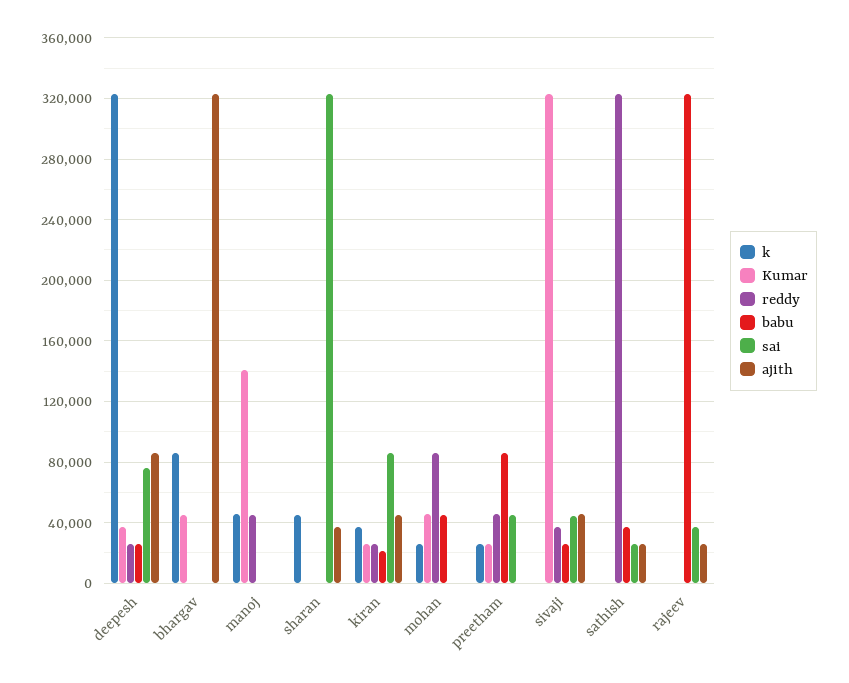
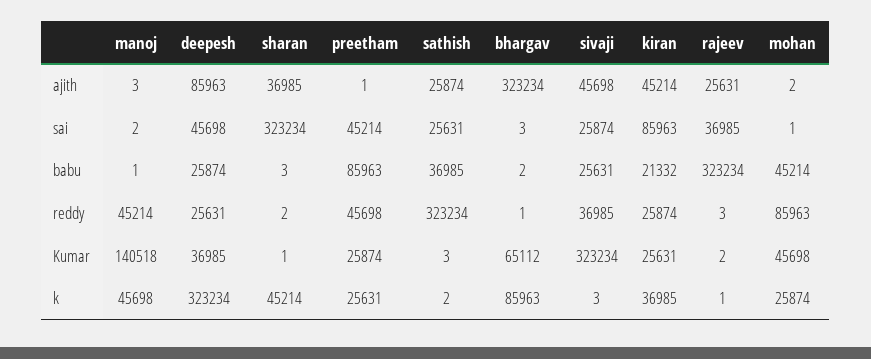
sai, deepesh: 75000 -> 45698
Kumar, bhargav: 45000 -> 65112
sai, sivaji: 45000 -> 25874

